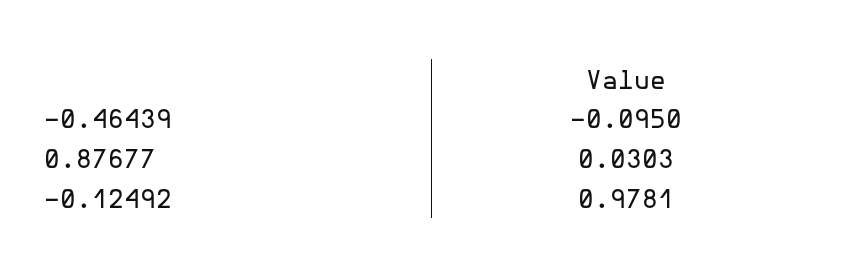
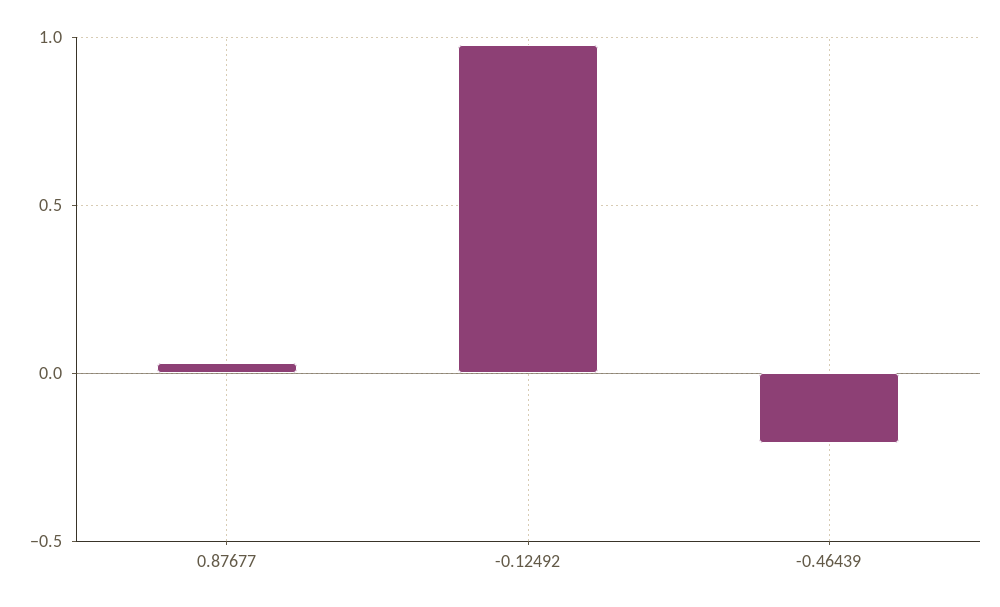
-0.46439: -0.095 -> -0.2

